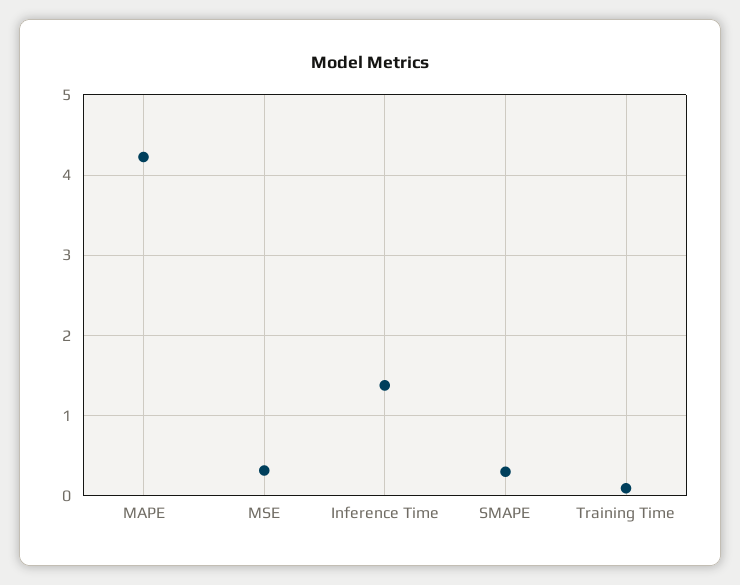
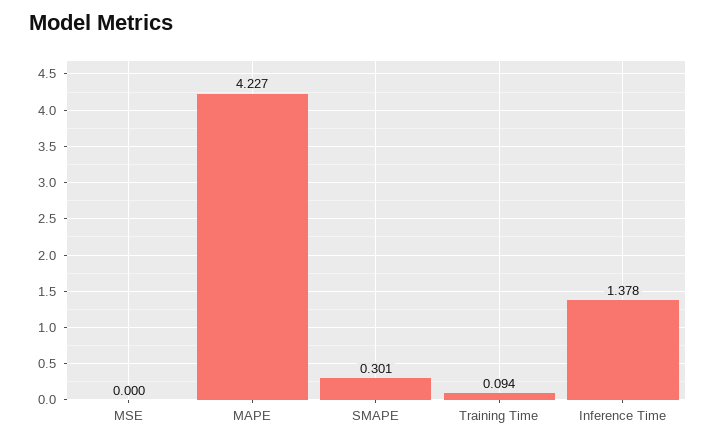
MSE: 0.3 -> 0

